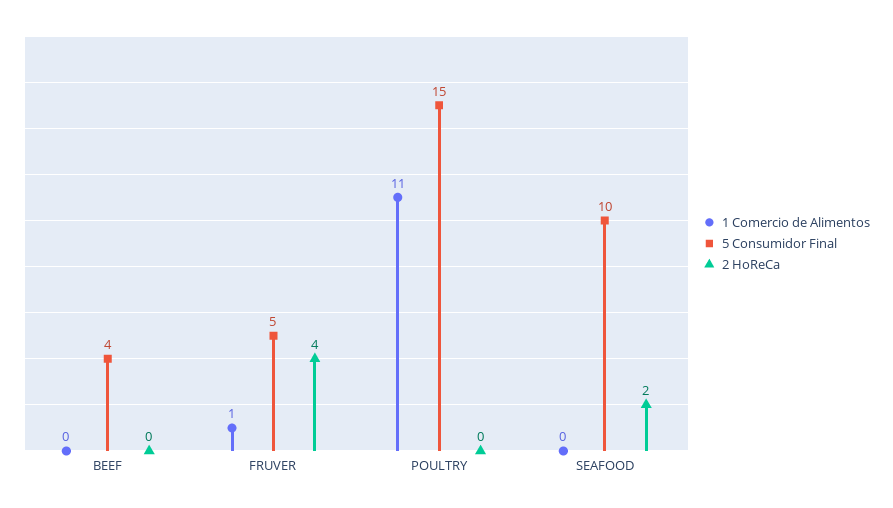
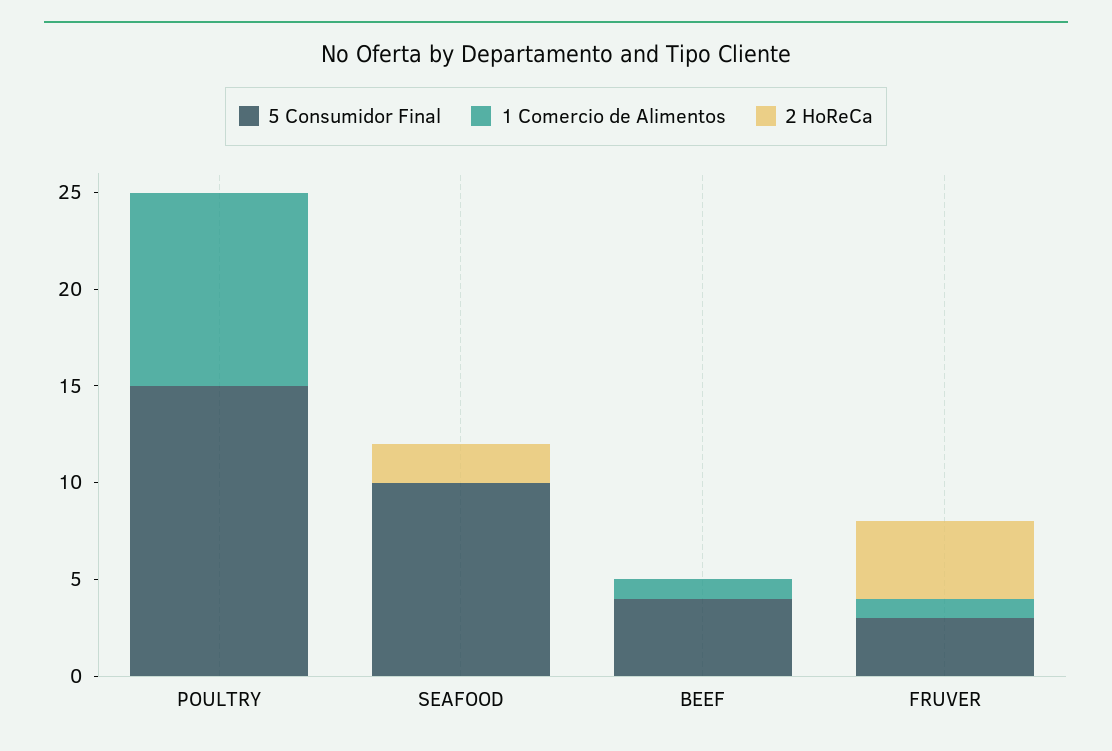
1 Comercio de Alimentos, BEEF: 0 -> 1
5 Consumidor Final, FRUVER: 5 -> 3
1 Comercio de Alimentos, POULTRY: 11 -> 10

